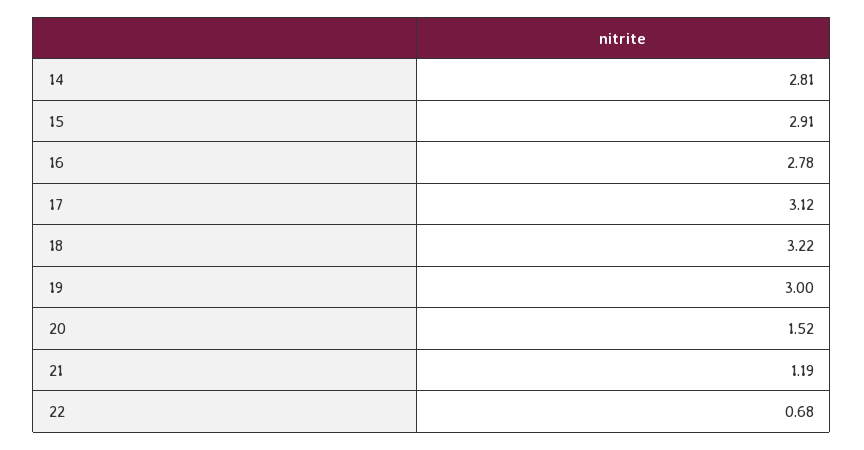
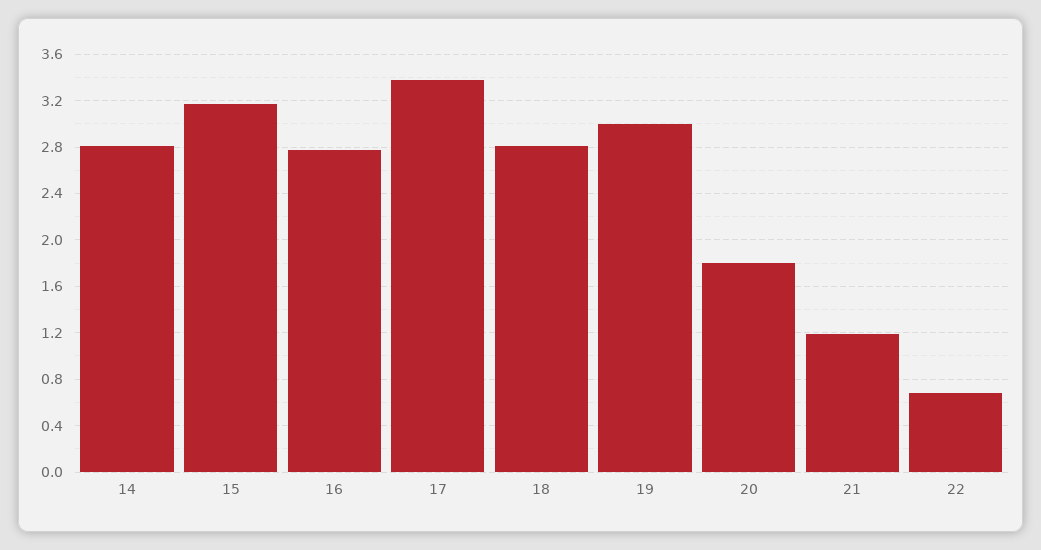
15: 2.91 -> 3.2
17: 3.12 -> 3.4
18: 3.22 -> 2.8
20: 1.52 -> 1.8

